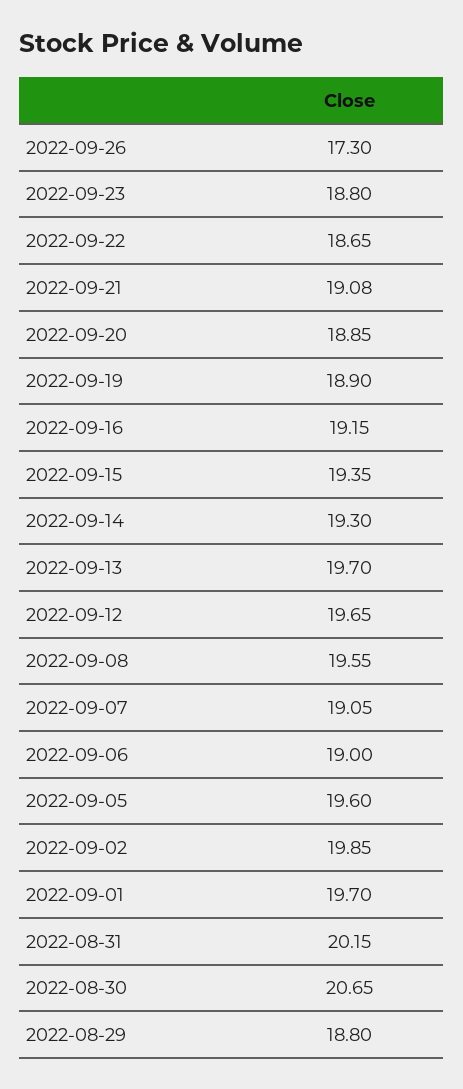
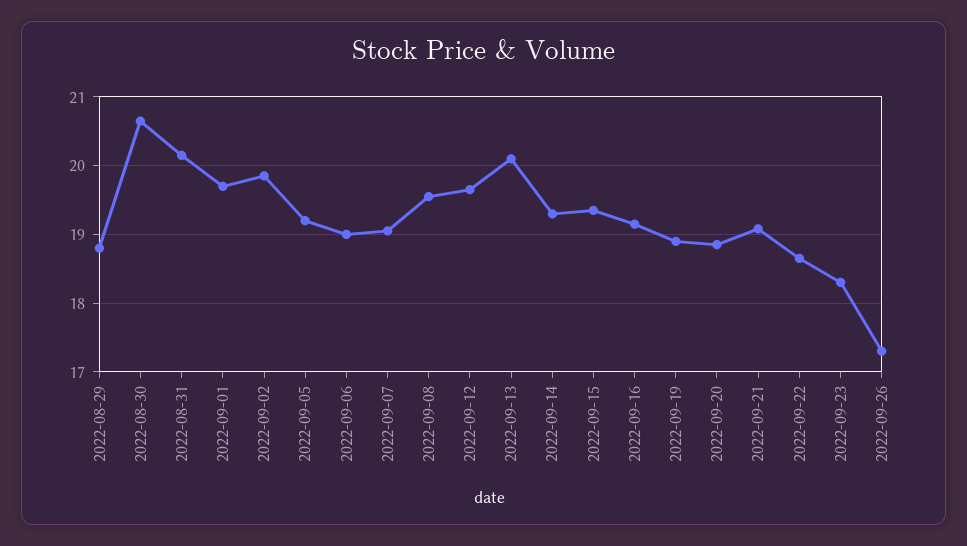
2022-09-23: 18.8 -> 18.3
2022-09-13: 19.7 -> 20.1
2022-09-05: 19.6 -> 19.2

